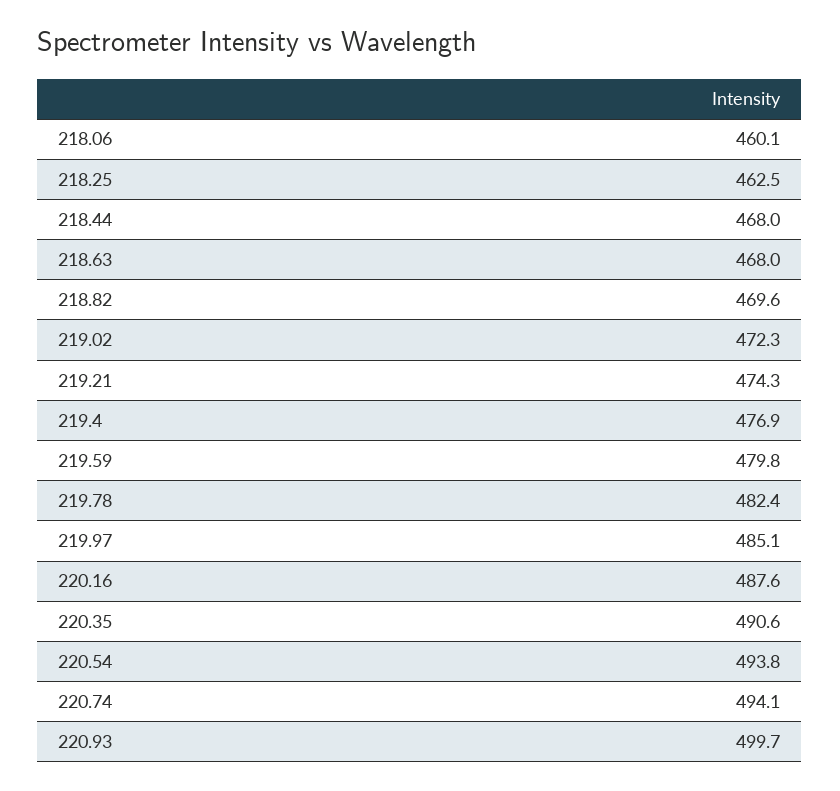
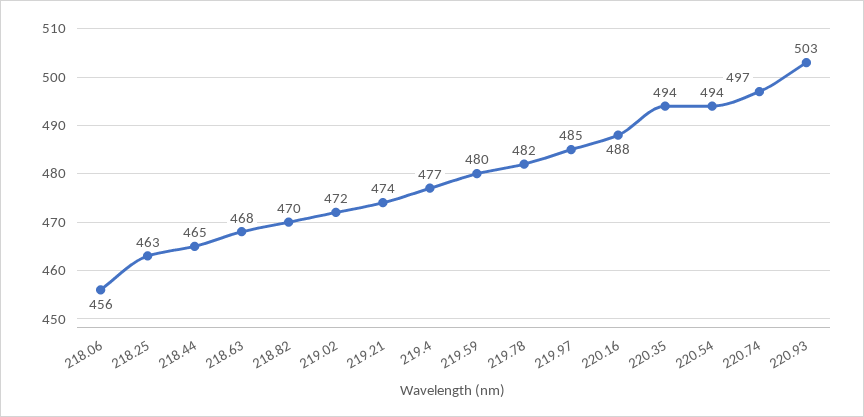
218.06: 460.1 -> 456
218.44: 468 -> 465
220.35: 490.6 -> 494
220.74: 494.1 -> 497
220.93: 499.7 -> 503

